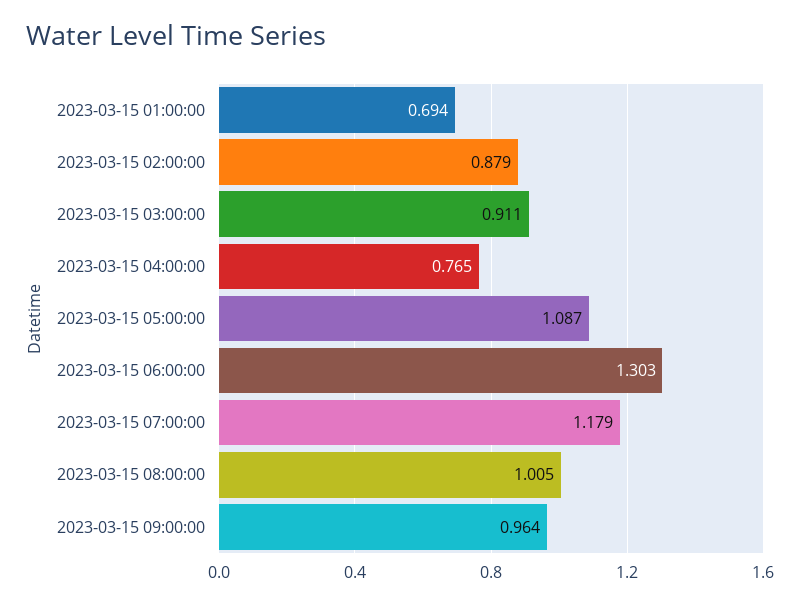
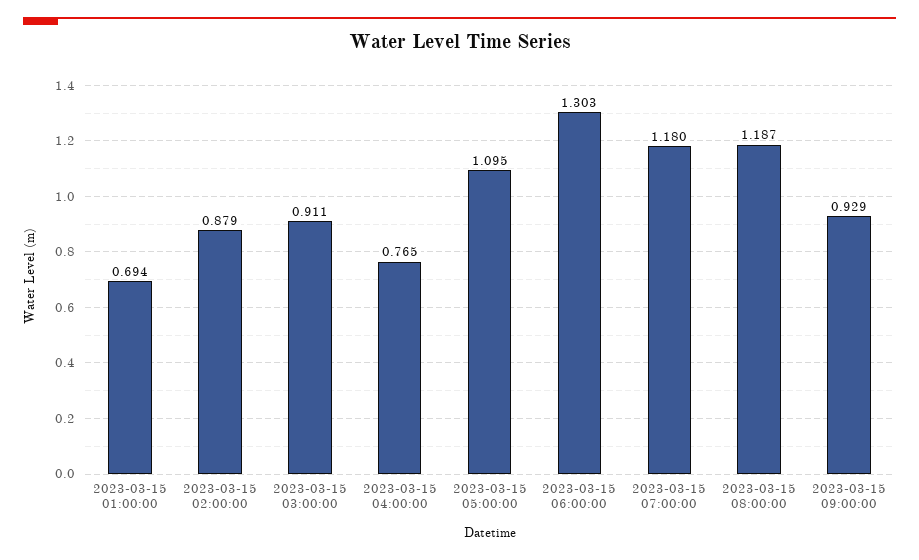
2023-03-15 05:00:00: 1.087 -> 1.095
2023-03-15 07:00:00: 1.179 -> 1.18
2023-03-15 08:00:00: 1.005 -> 1.187
2023-03-15 09:00:00: 0.964 -> 0.929

